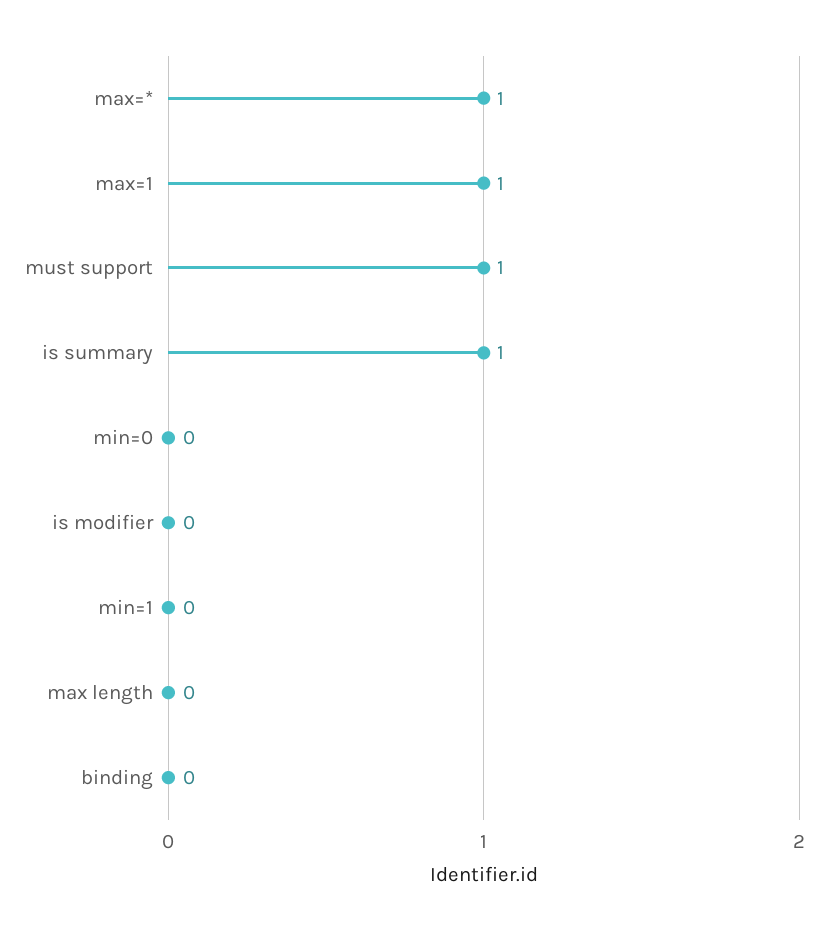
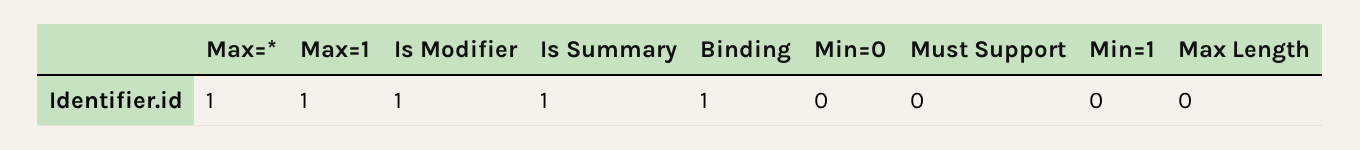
must support: 1 -> 0
is modifier: 0 -> 1
binding: 0 -> 1

